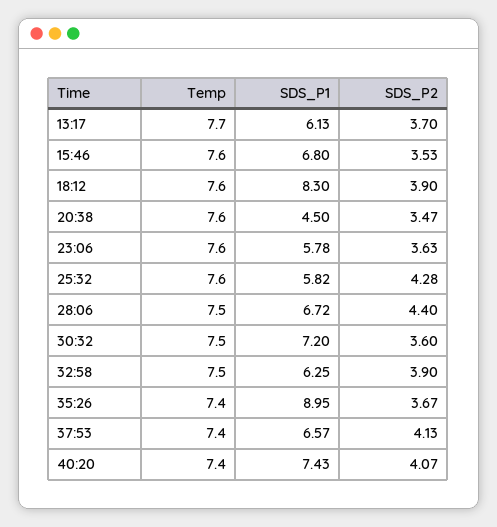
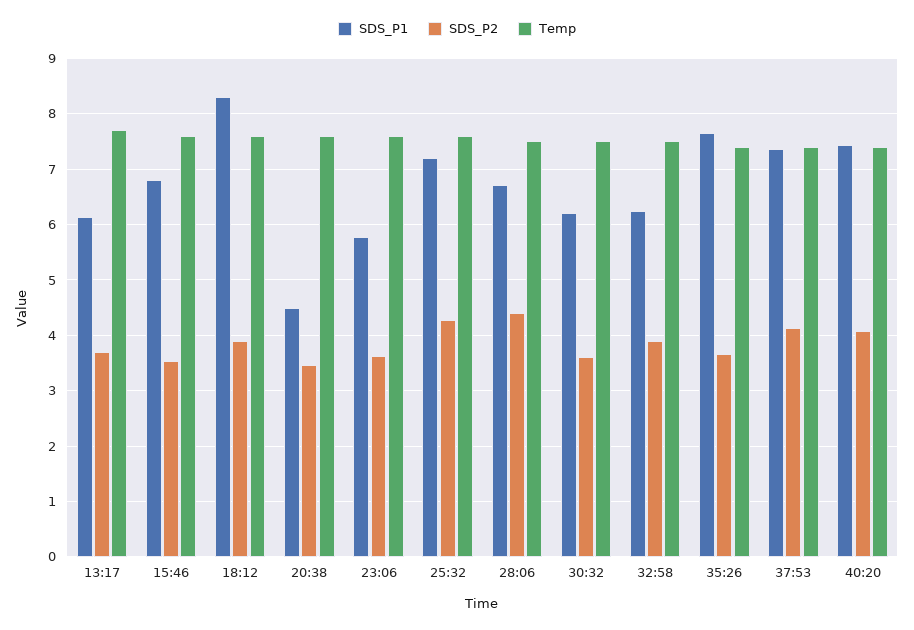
SDS_P1, 25:32: 5.82 -> 7.2
SDS_P1, 30:32: 7.2 -> 6.2
SDS_P1, 35:26: 8.95 -> 7.6
SDS_P1, 37:53: 6.57 -> 7.4

